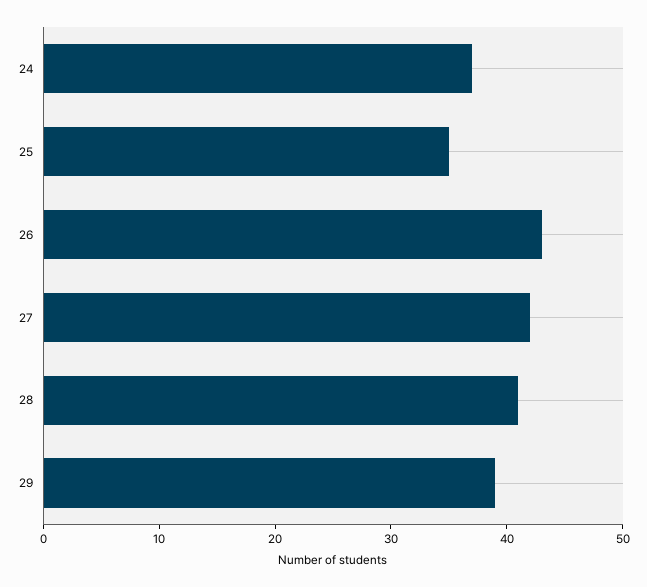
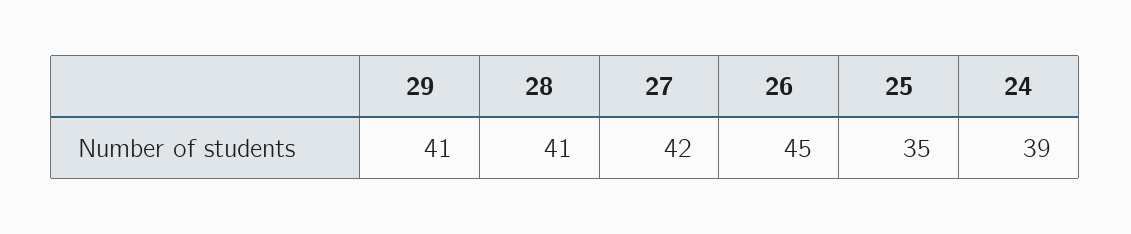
24: 37 -> 39
26: 43 -> 45
29: 39 -> 41

